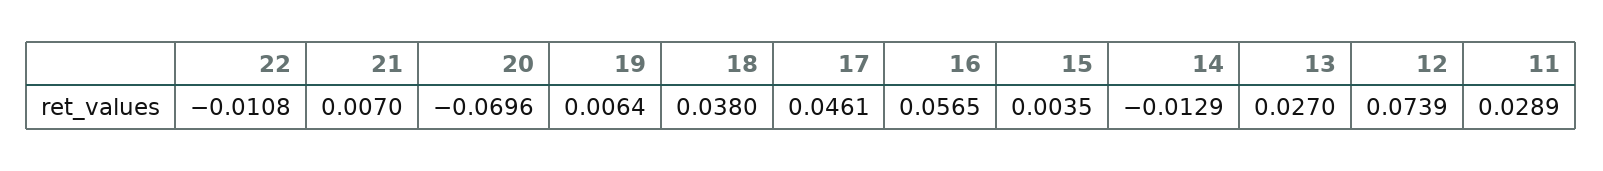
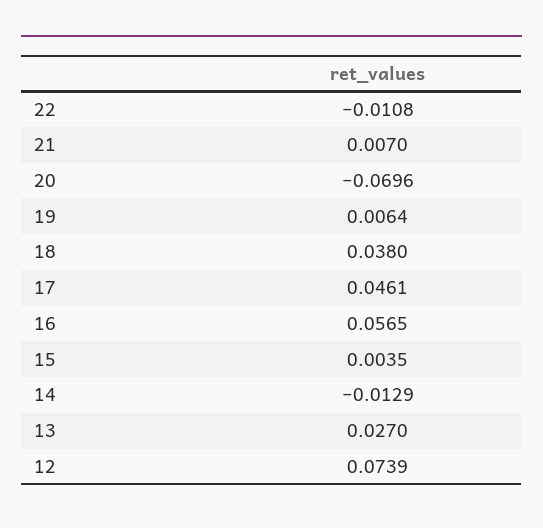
11: 0.0289 -> none

